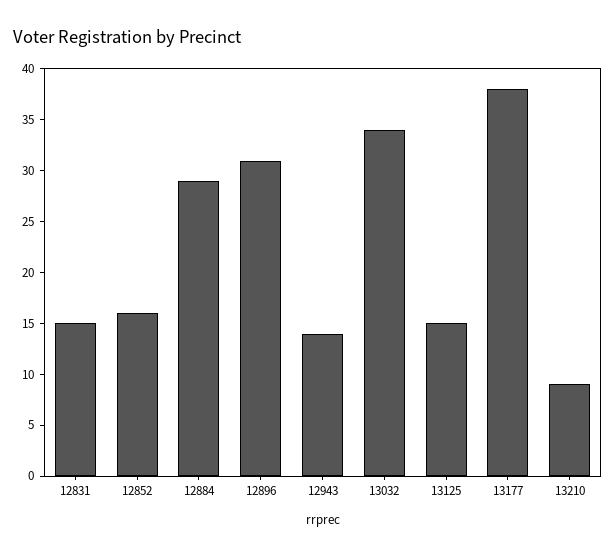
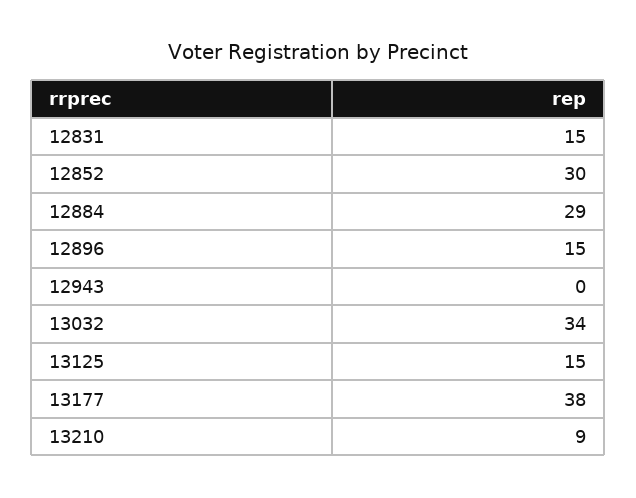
12852: 16 -> 30
12896: 31 -> 15
12943: 14 -> 0

